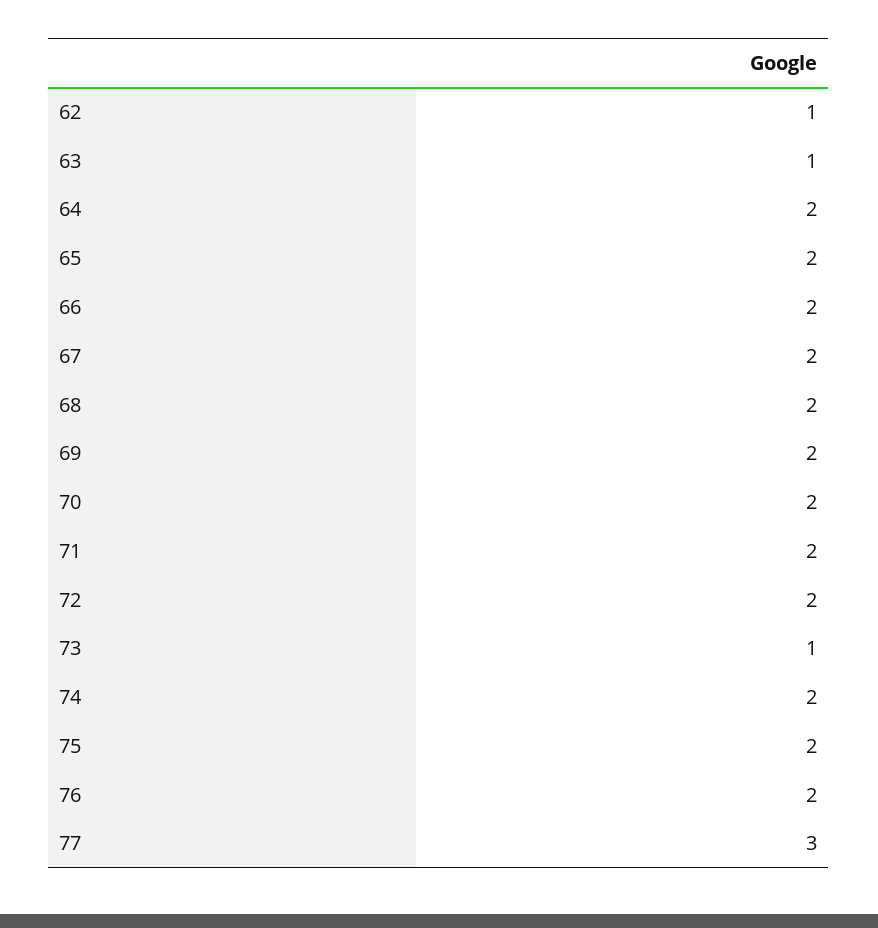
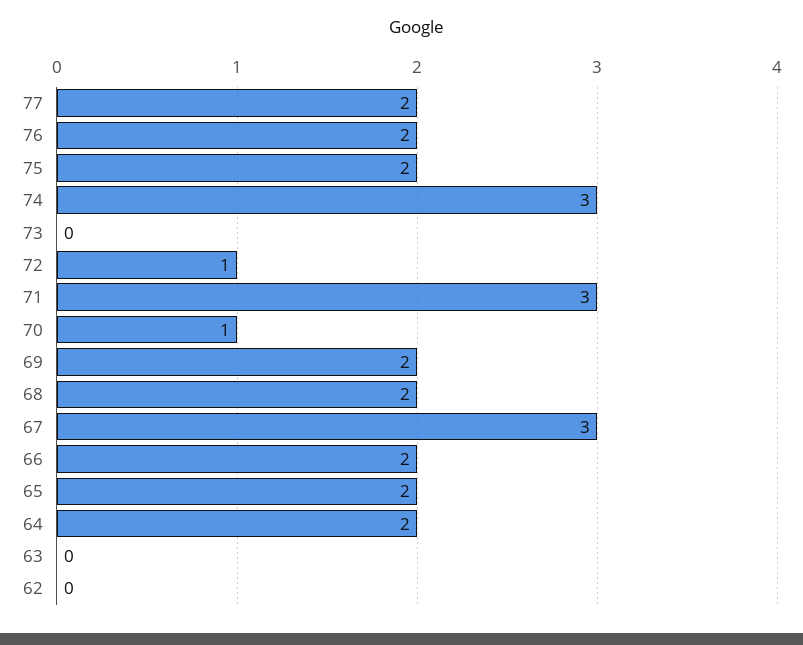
62: 1 -> 0
63: 1 -> 0
67: 2 -> 3
70: 2 -> 1
71: 2 -> 3
72: 2 -> 1
73: 1 -> 0
74: 2 -> 3
77: 3 -> 2

